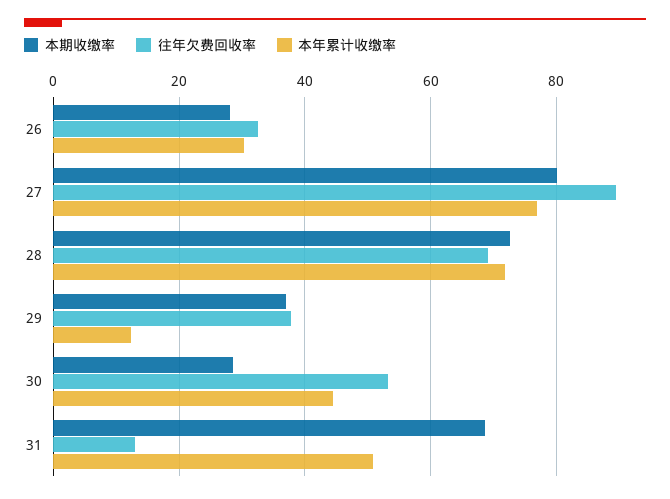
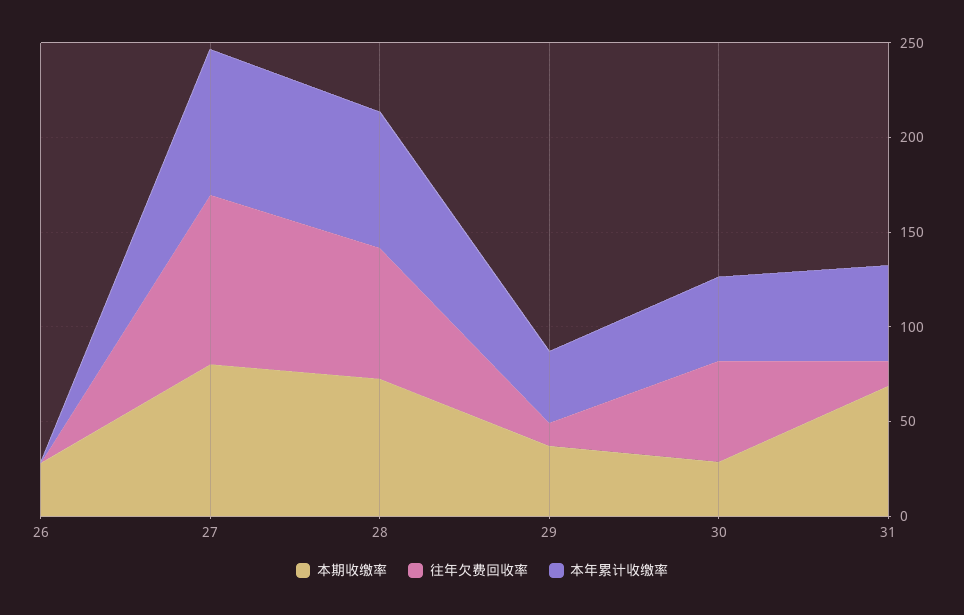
往年欠费回收率, 26: 32 -> 0
本年累计收缴率, 26: 30 -> 0
往年欠费回收率, 29: 38 -> 10
本年累计收缴率, 29: 12 -> 40

